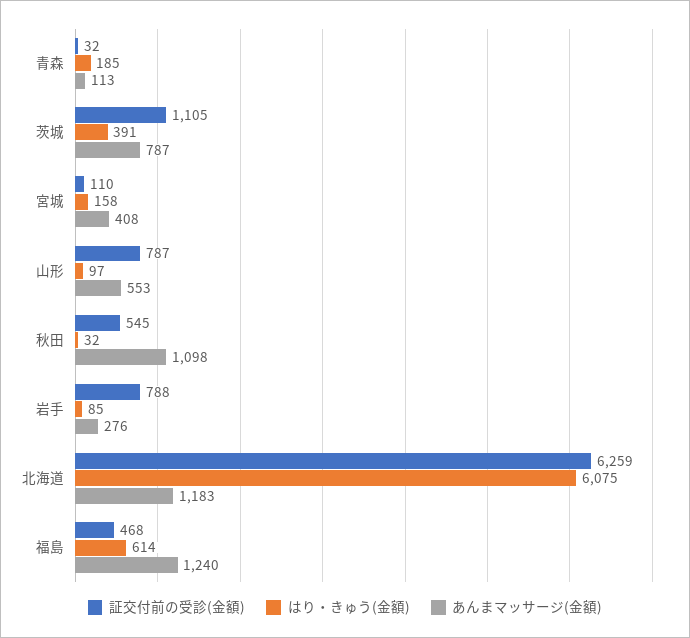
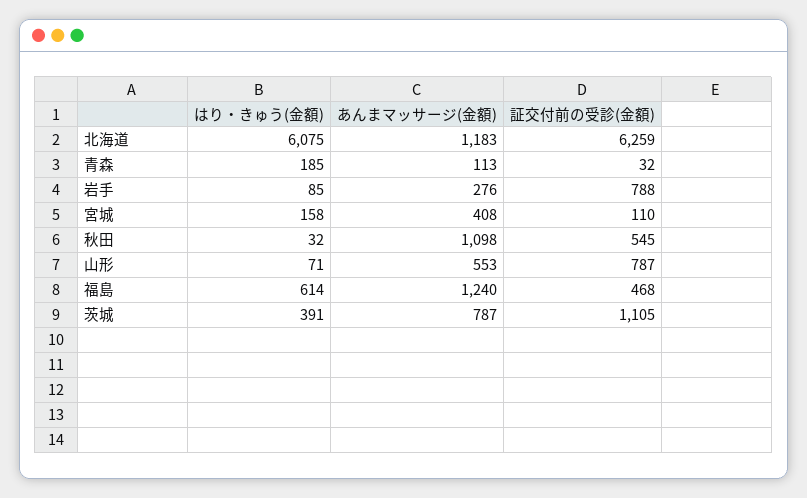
はり・きゅう(金額), 山形: 97 -> 71

